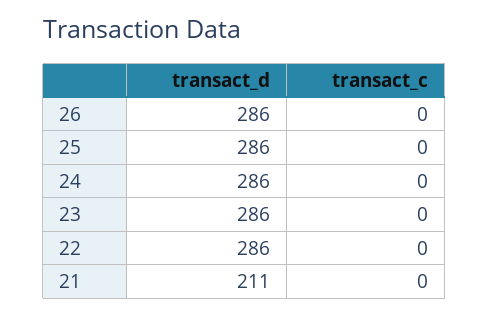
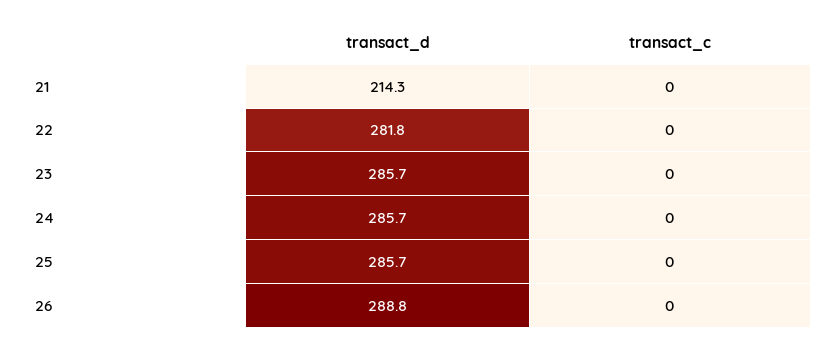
transact_d, 26: 286 -> 288.8
transact_d, 22: 286 -> 281.8
transact_d, 21: 211 -> 214.3

